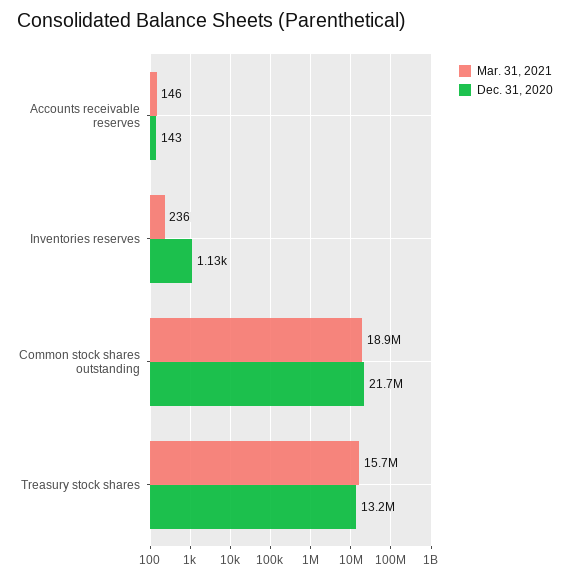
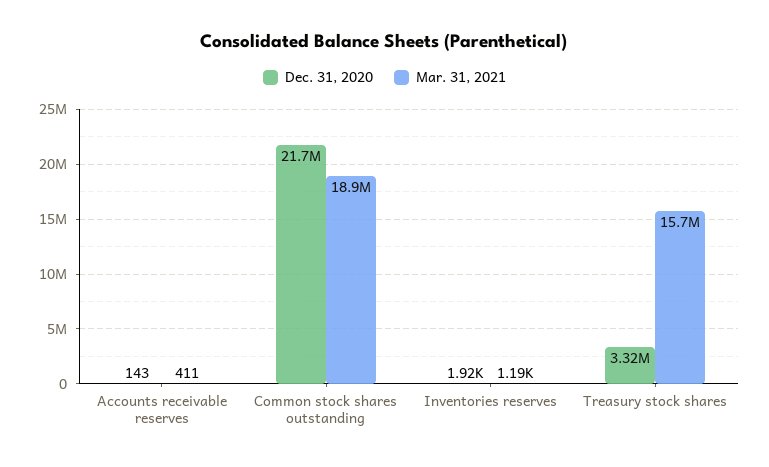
Mar. 31, 2021, Accounts receivable reserves: 146 -> 411
Mar. 31, 2021, Inventories reserves: 236 -> 1190
Dec. 31, 2020, Inventories reserves: 1130 -> 1920
Dec. 31, 2020, Treasury stock shares: 13200000 -> 3320000

